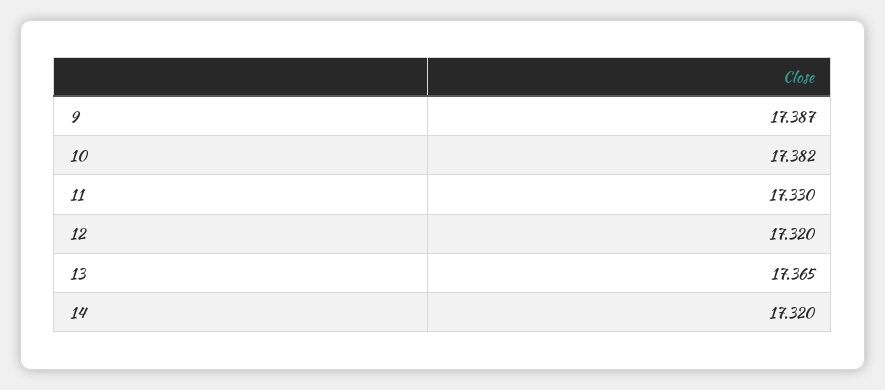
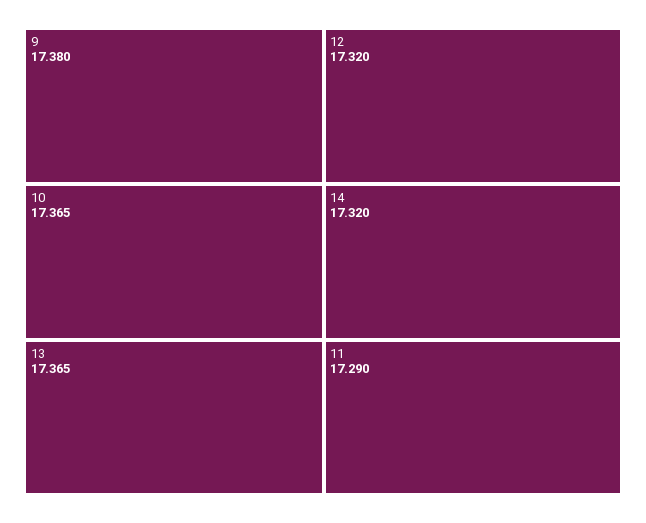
9: 17.387 -> 17.38
10: 17.382 -> 17.365
11: 17.33 -> 17.29

